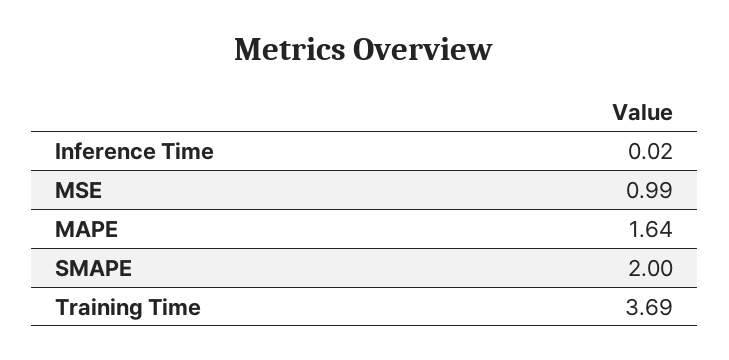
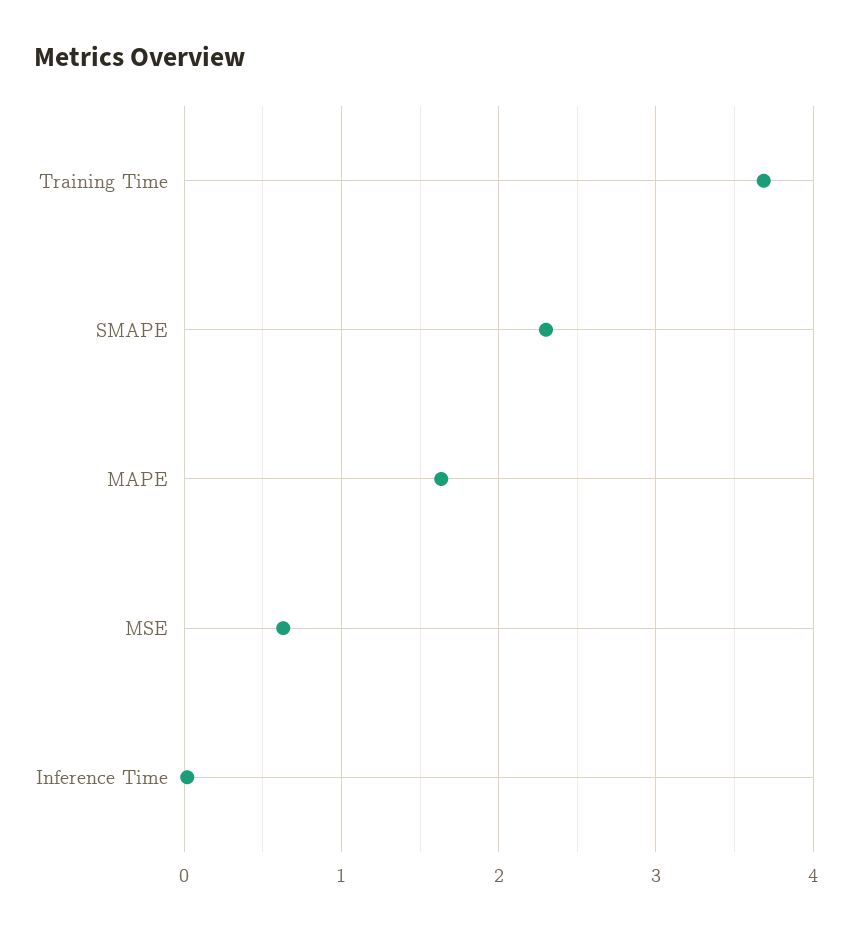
MSE: 0.99 -> 0.6
SMAPE: 2 -> 2.3

